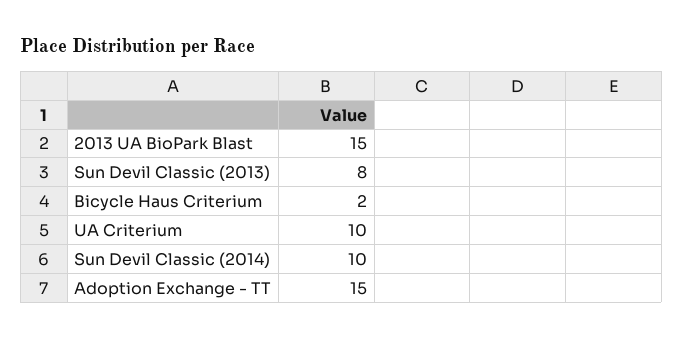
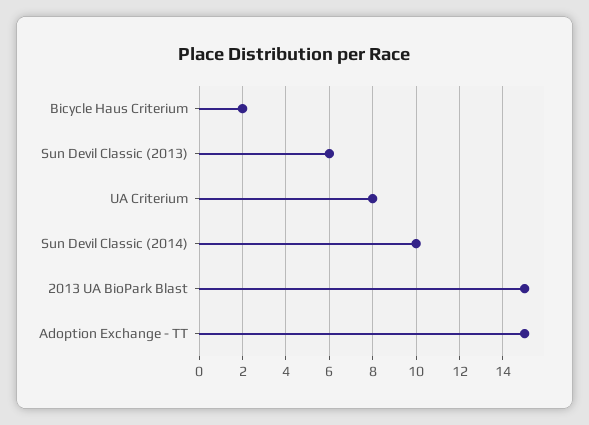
Sun Devil Classic (2013): 8 -> 6
UA Criterium: 10 -> 8

